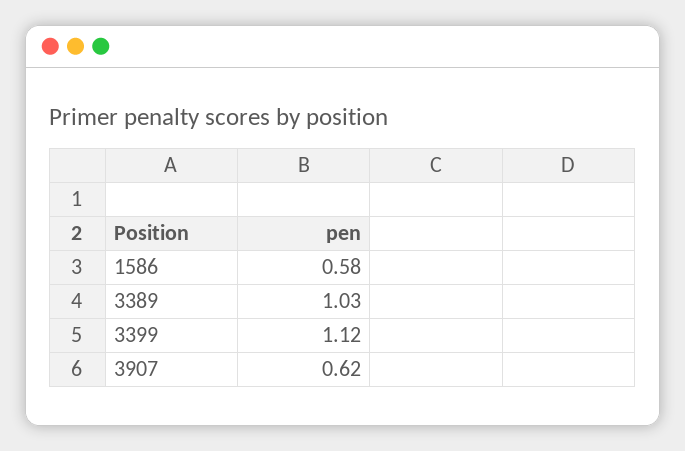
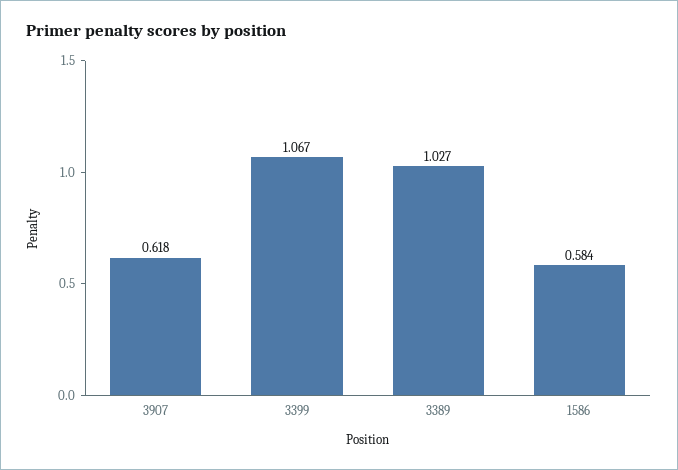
3399: 1.12 -> 1.067

